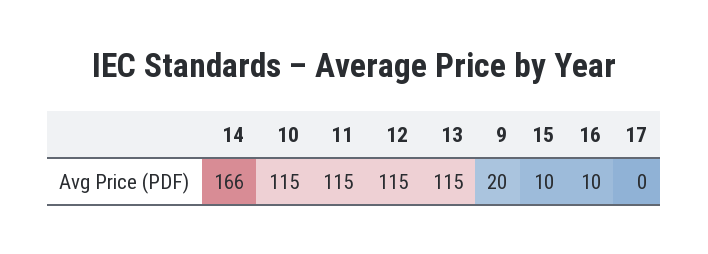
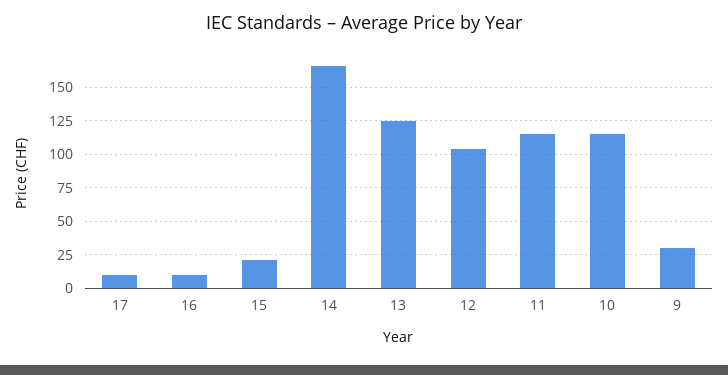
12: 115 -> 105
13: 115 -> 125
9: 20 -> 30
15: 10 -> 20
17: 0 -> 10

